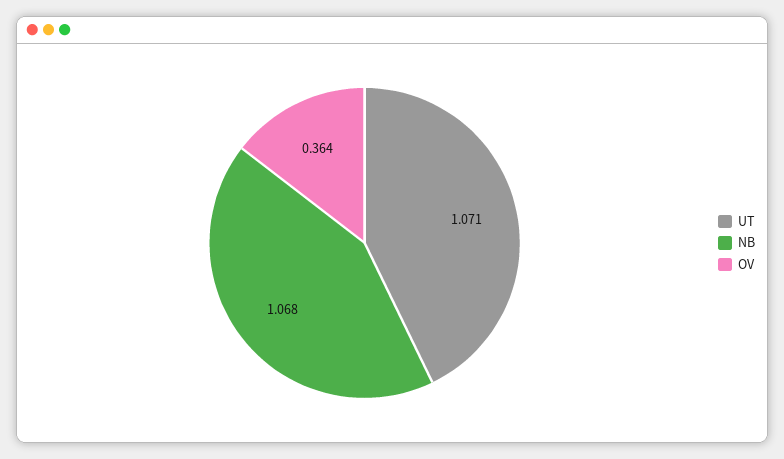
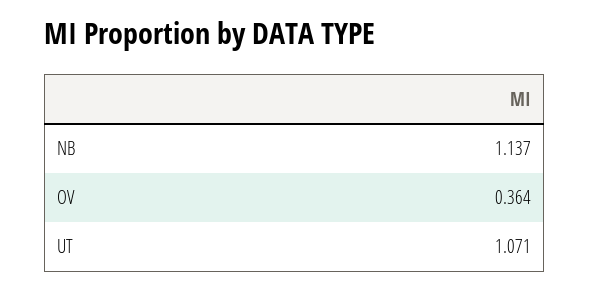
NB: 1.068 -> 1.137

